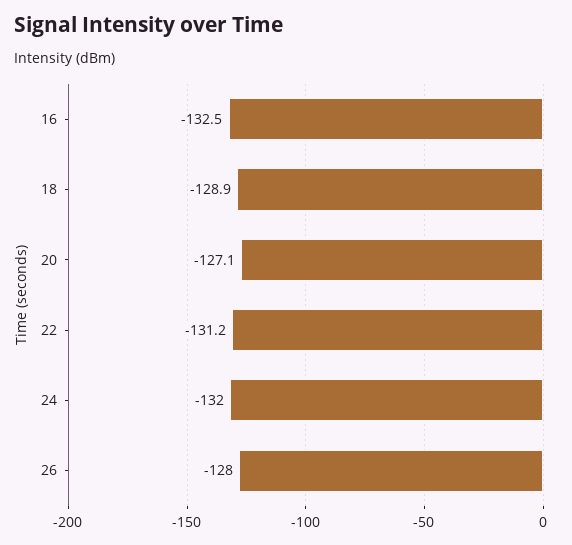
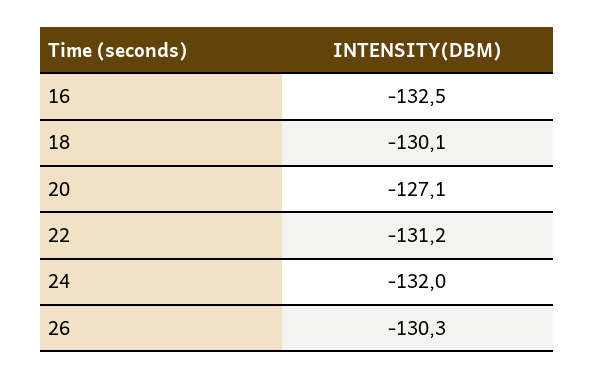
18: -128.9 -> -130.1
26: -128 -> -130.3

